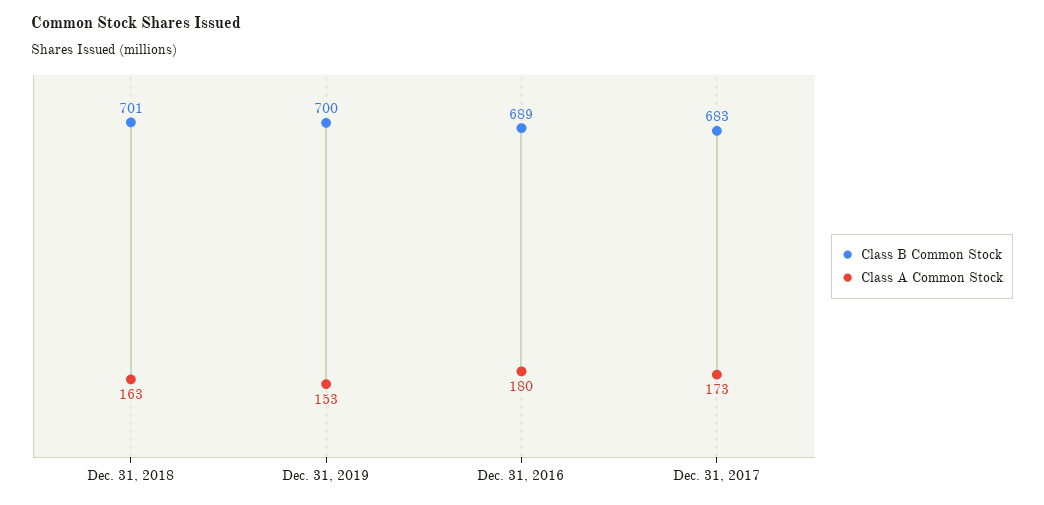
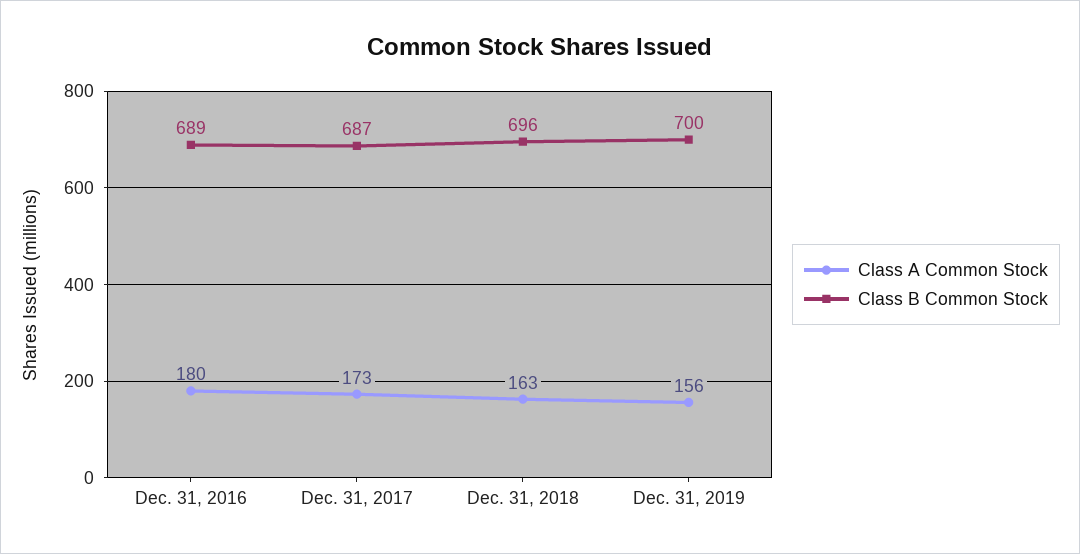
Class B Common Stock, Dec. 31, 2018: 701 -> 696
Class A Common Stock, Dec. 31, 2019: 153 -> 156
Class B Common Stock, Dec. 31, 2017: 683 -> 687

